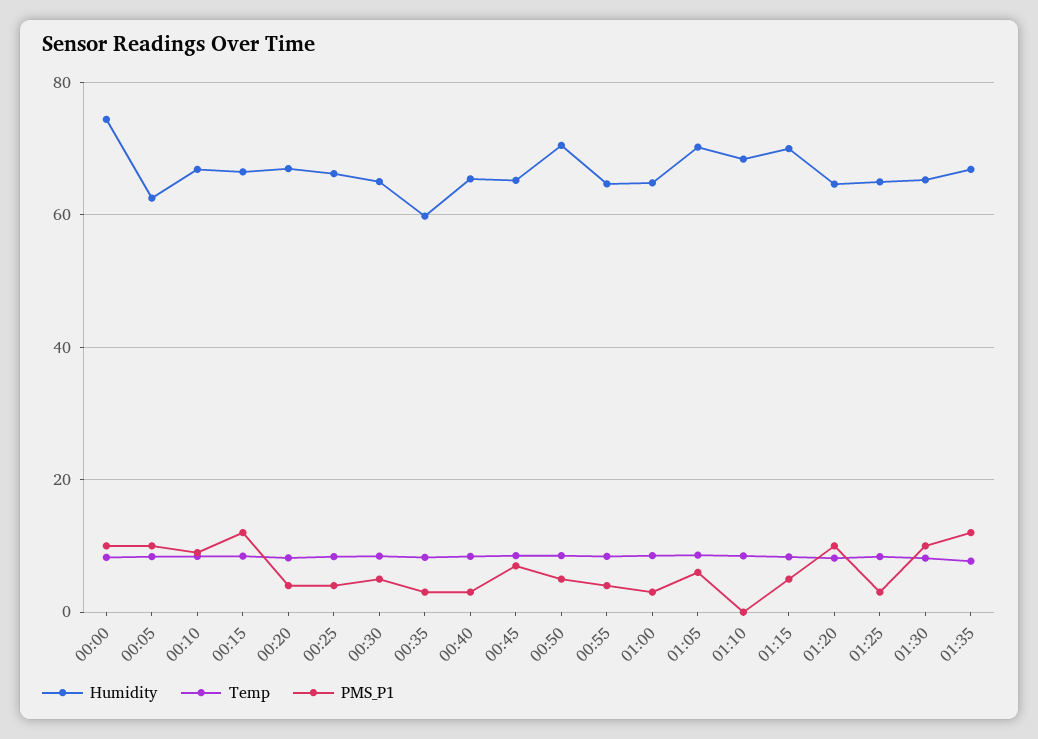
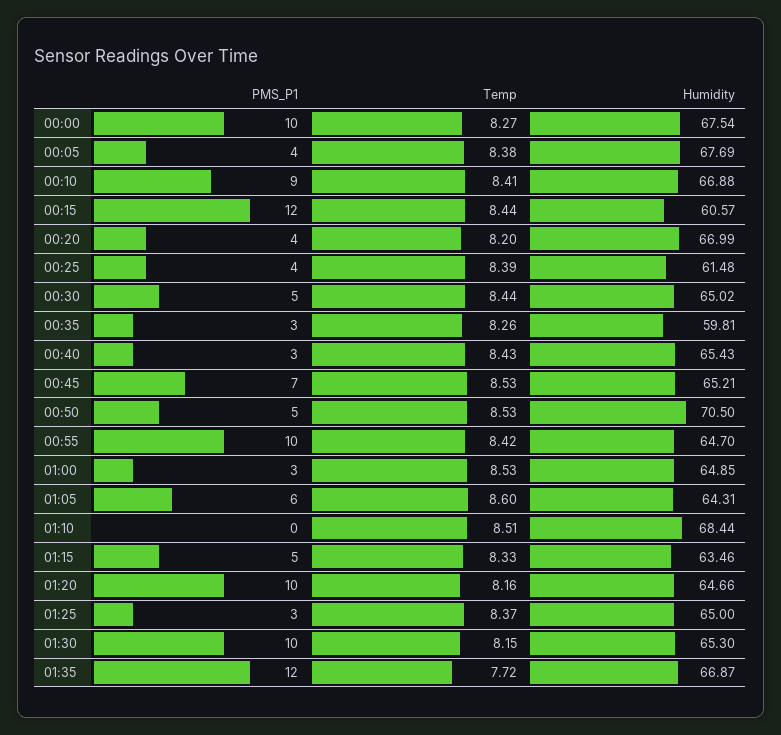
Humidity, 00:00: 74 -> 67.54
Humidity, 00:05: 62 -> 67.69
PMS_P1, 00:05: 10 -> 4
Humidity, 00:15: 66 -> 60.57
Humidity, 00:25: 66 -> 61.48
PMS_P1, 00:55: 4 -> 10
Humidity, 01:05: 70 -> 64.31
Humidity, 01:15: 70 -> 63.46

